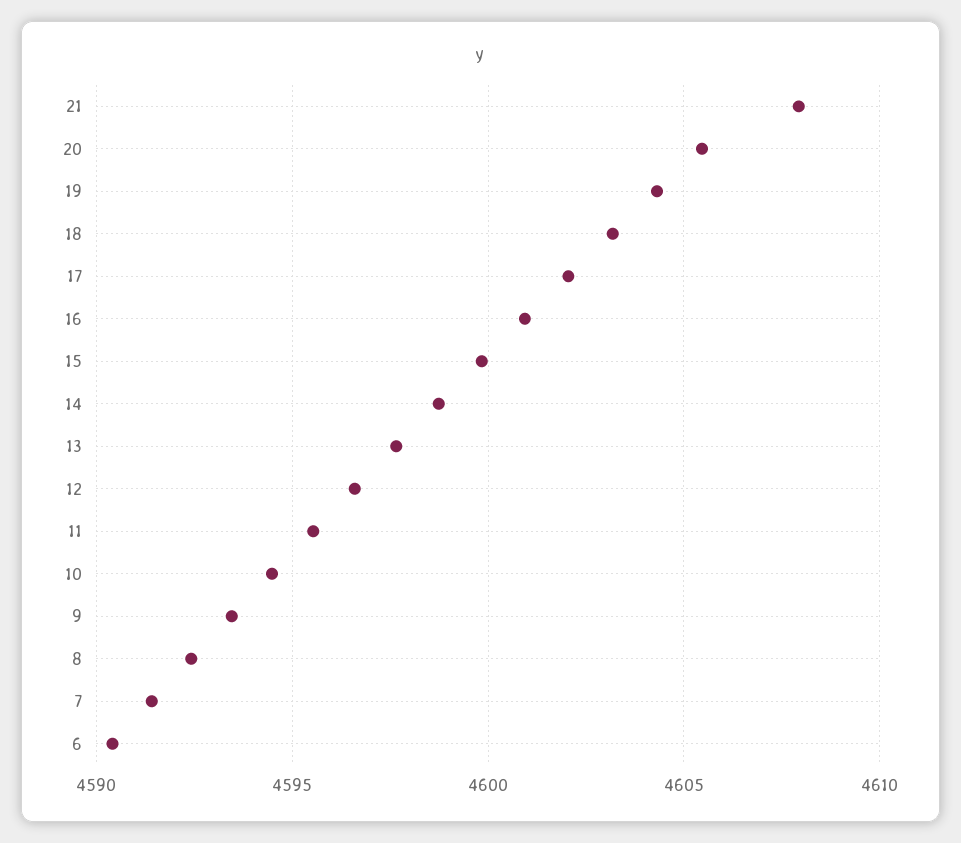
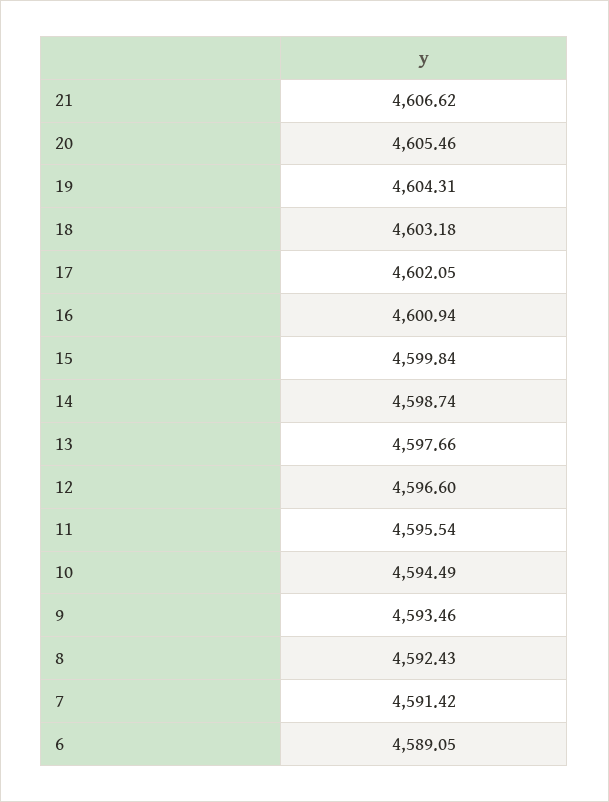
21: 4608 -> 4606.62
6: 4590.5 -> 4589.05

